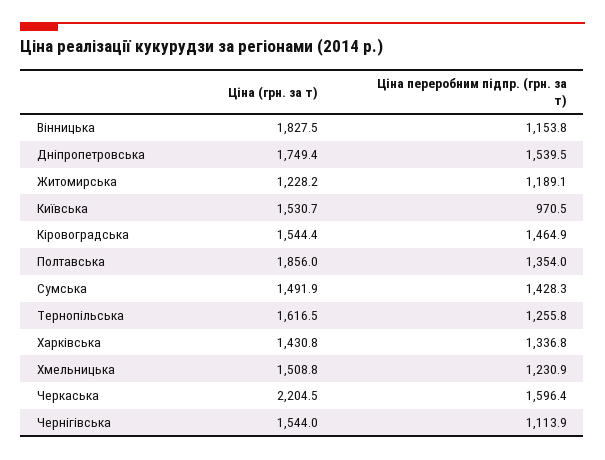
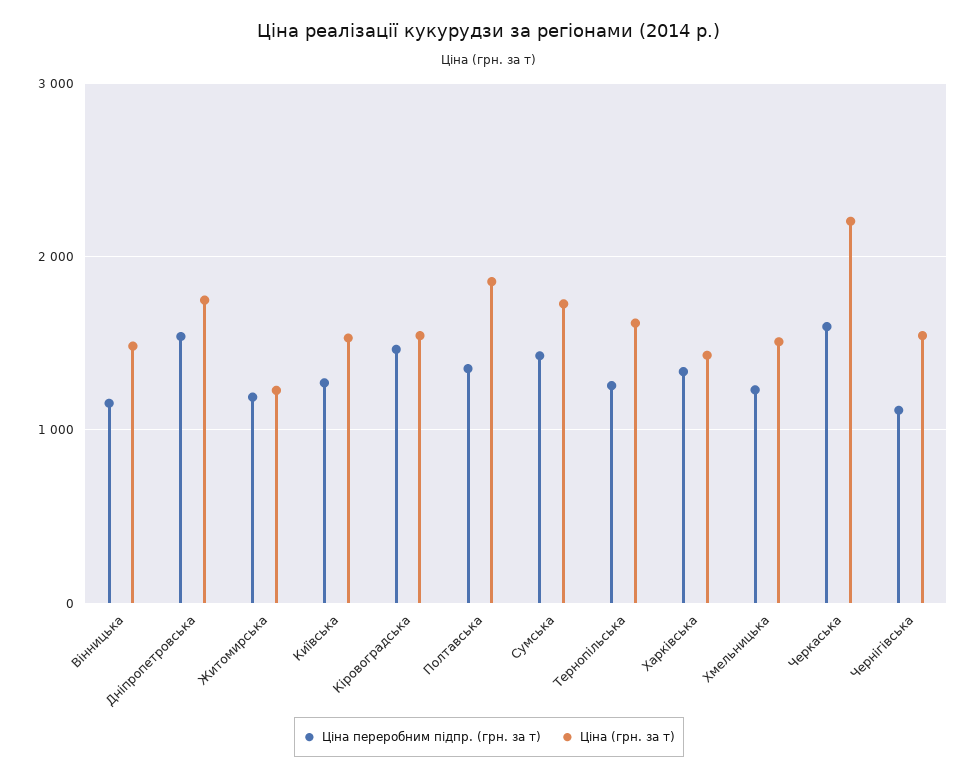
Ціна (грн. за т), Вінницька: 1827.5 -> 1500
Ціна переробним підпр. (грн. за т), Київська: 970.5 -> 1300
Ціна (грн. за т), Сумська: 1491.9 -> 1700

